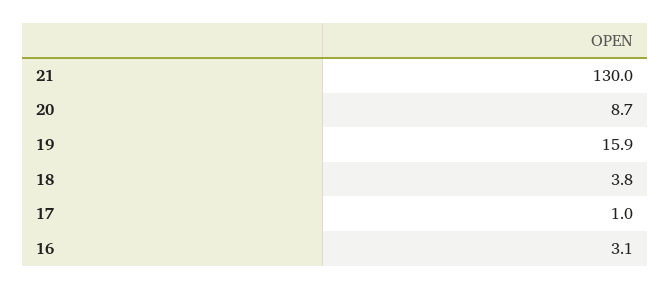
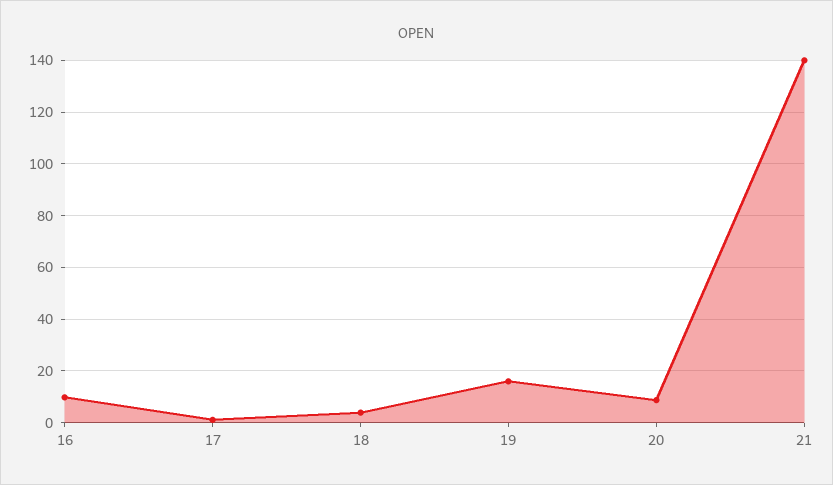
21: 130 -> 140
16: 3.1 -> 10

